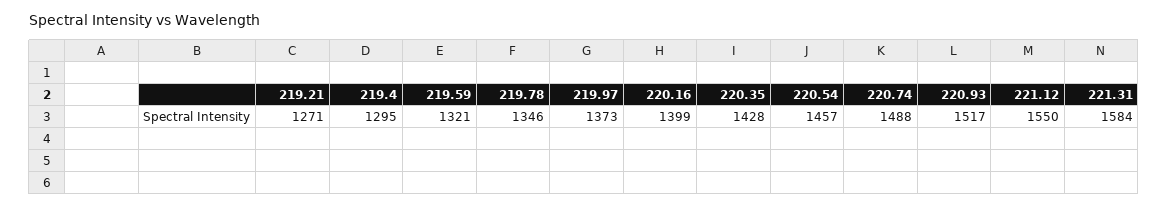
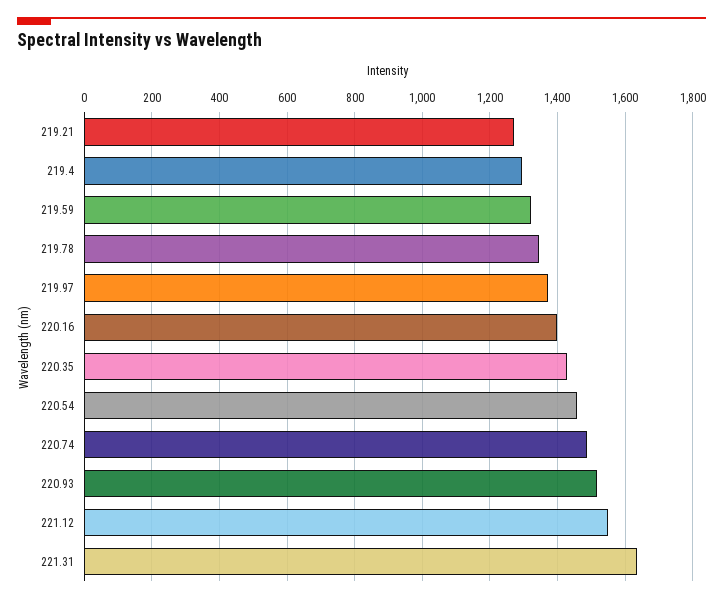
221.31: 1584 -> 1640

